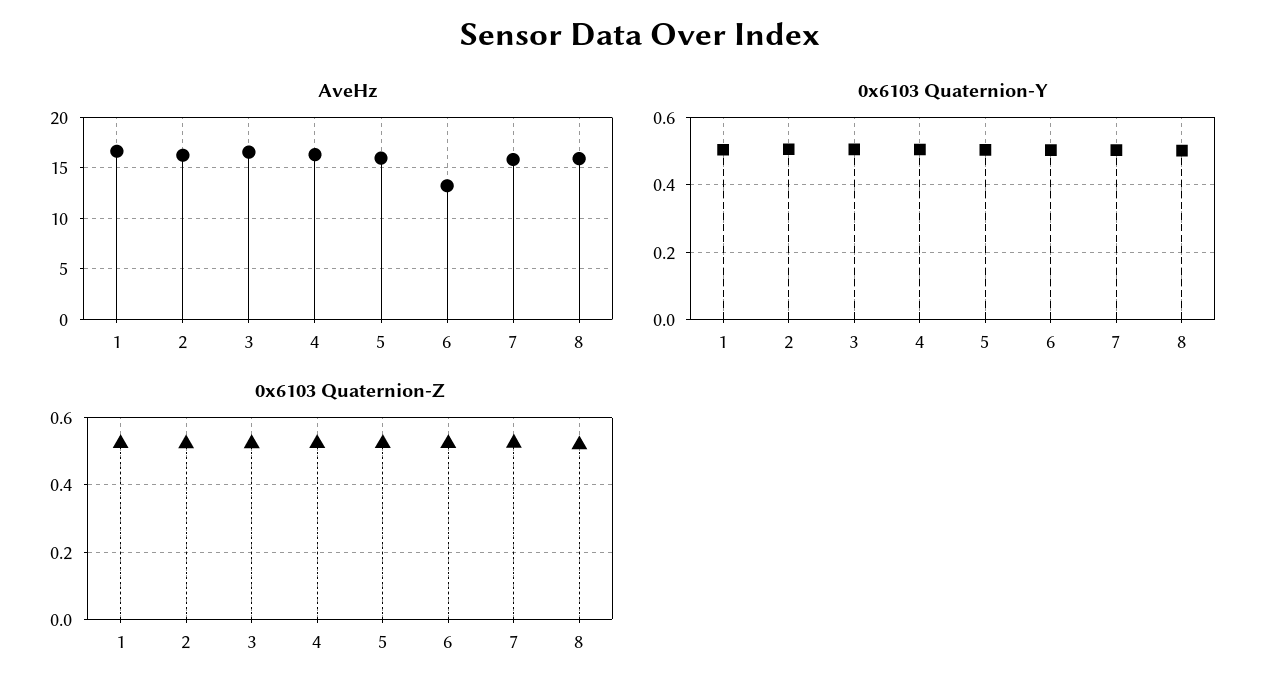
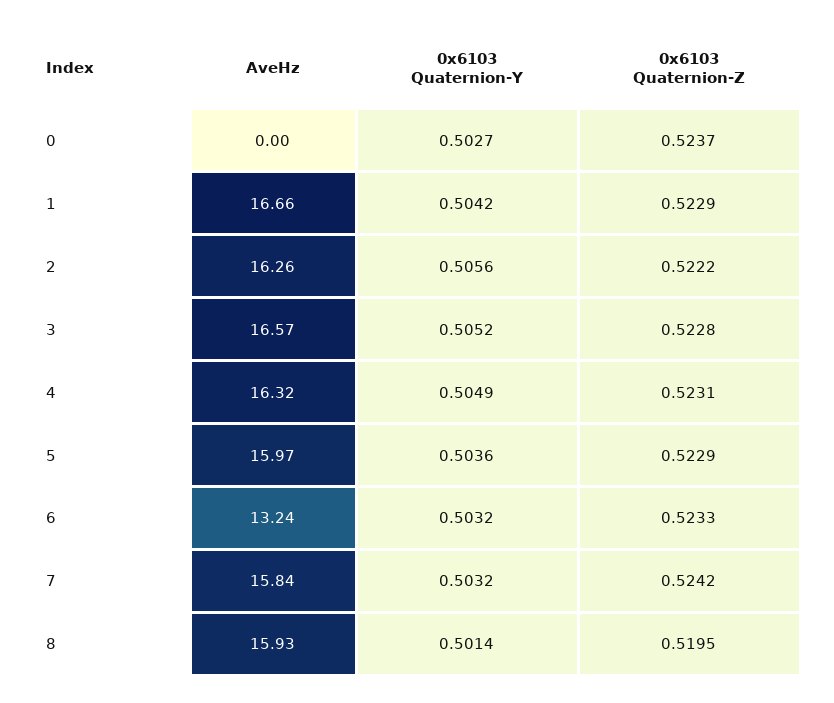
AveHz, 0: none -> 0
0x6103 Quaternion-Y, 0: none -> 0.5027
0x6103 Quaternion-Z, 0: none -> 0.5237

